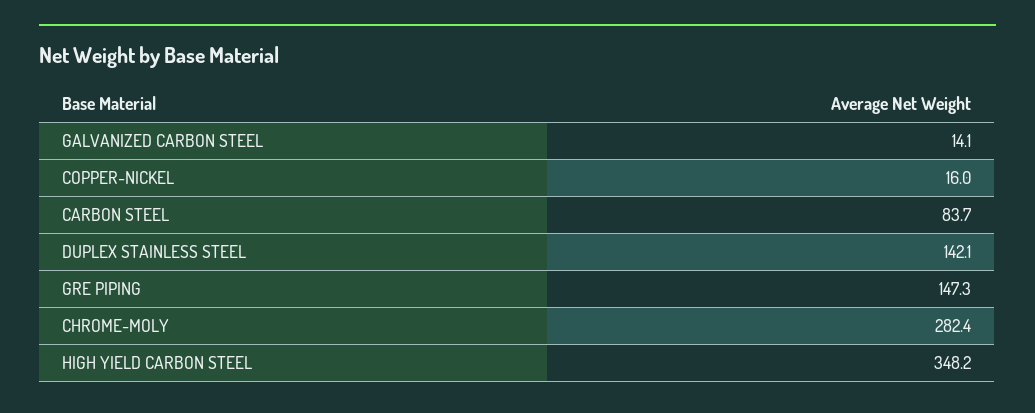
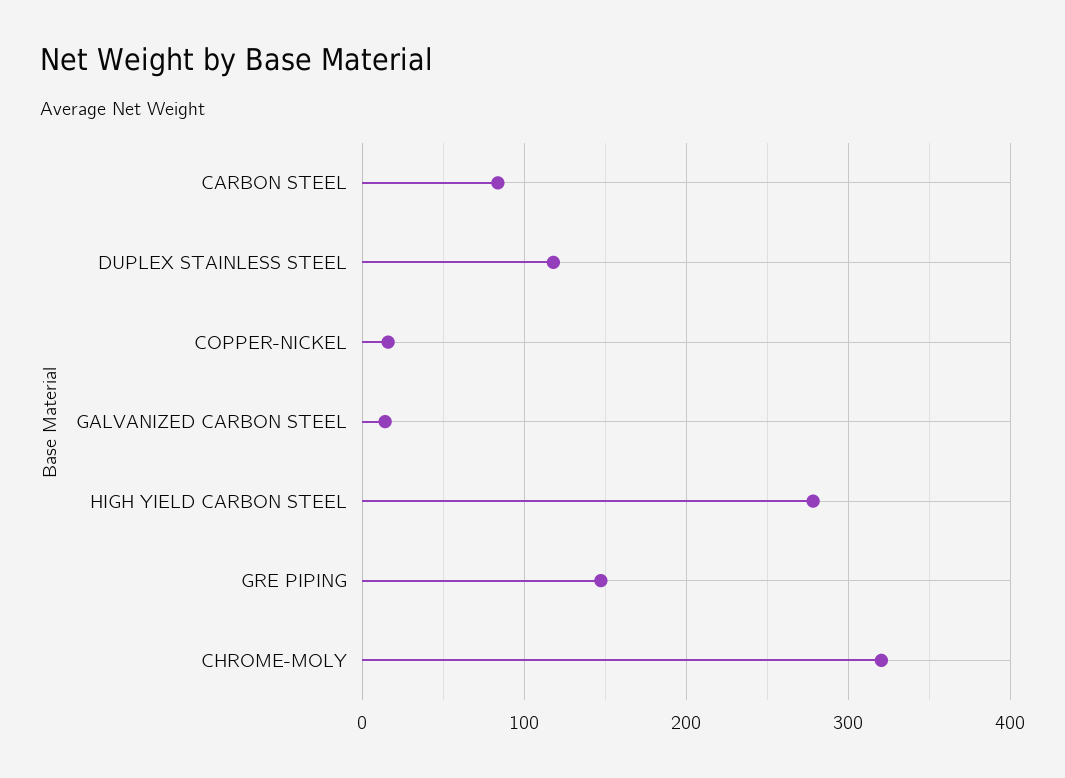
DUPLEX STAINLESS STEEL: 142.1 -> 120
CHROME-MOLY: 282.4 -> 320
HIGH YIELD CARBON STEEL: 348.2 -> 280

